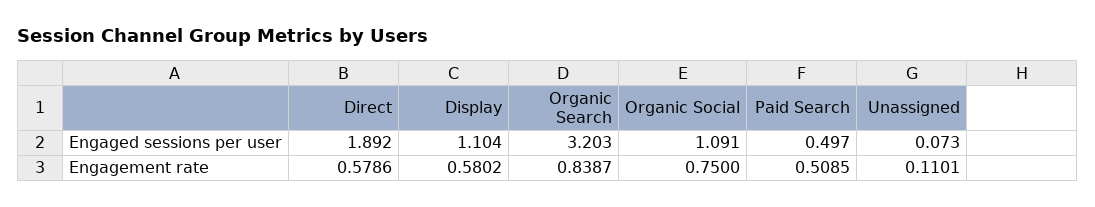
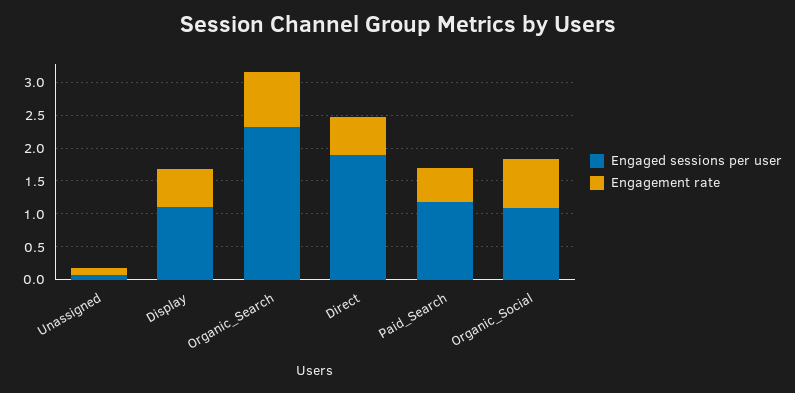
Engaged sessions per user, Organic Search: 3.203 -> 2.25
Engaged sessions per user, Paid Search: 0.497 -> 1.25

